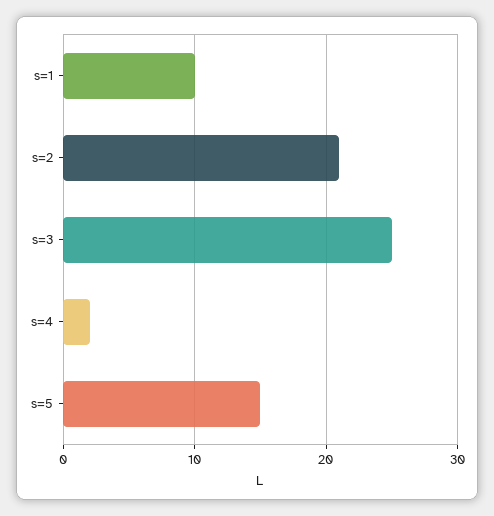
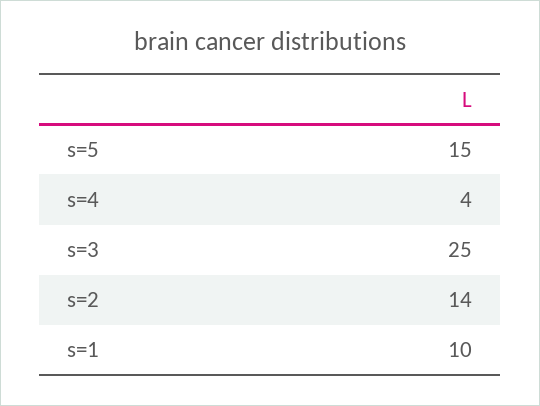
s=2: 21 -> 14
s=4: 2 -> 4

